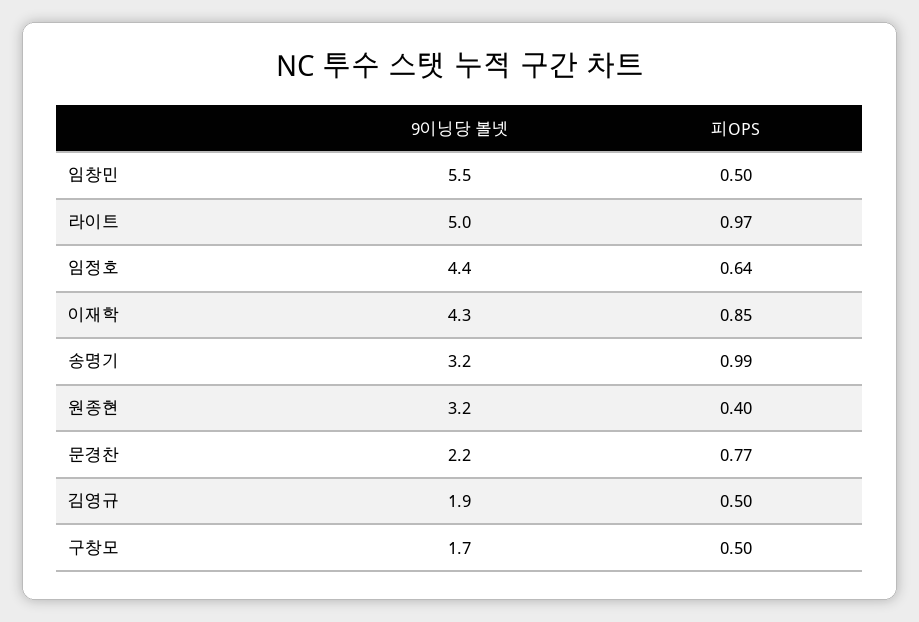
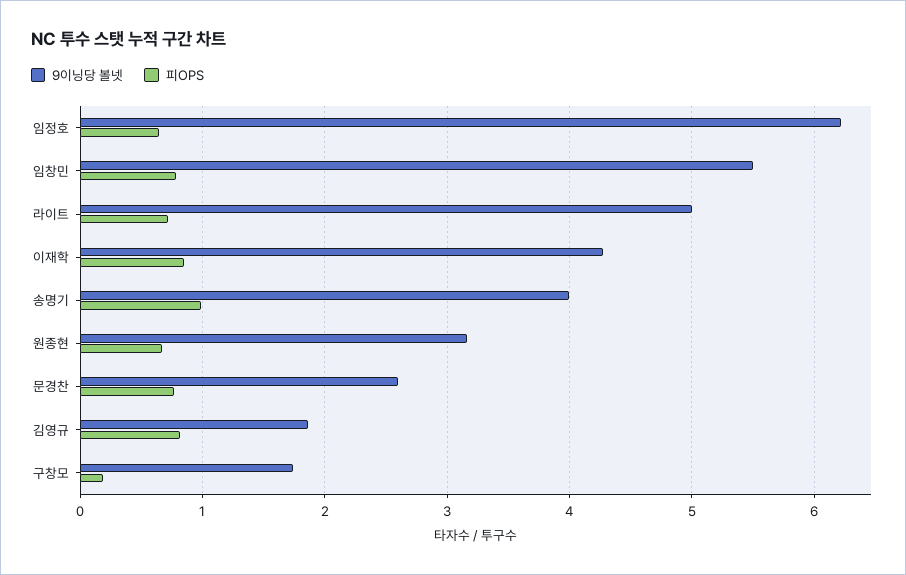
피OPS, 임창민: 0.5 -> 0.8
피OPS, 라이트: 0.97 -> 0.7
9이닝당 볼넷, 임정호: 4.4 -> 6.2
9이닝당 볼넷, 송명기: 3.2 -> 4
피OPS, 원종현: 0.4 -> 0.7
9이닝당 볼넷, 문경찬: 2.2 -> 2.6
피OPS, 김영규: 0.5 -> 0.8
피OPS, 구창모: 0.5 -> 0.2

